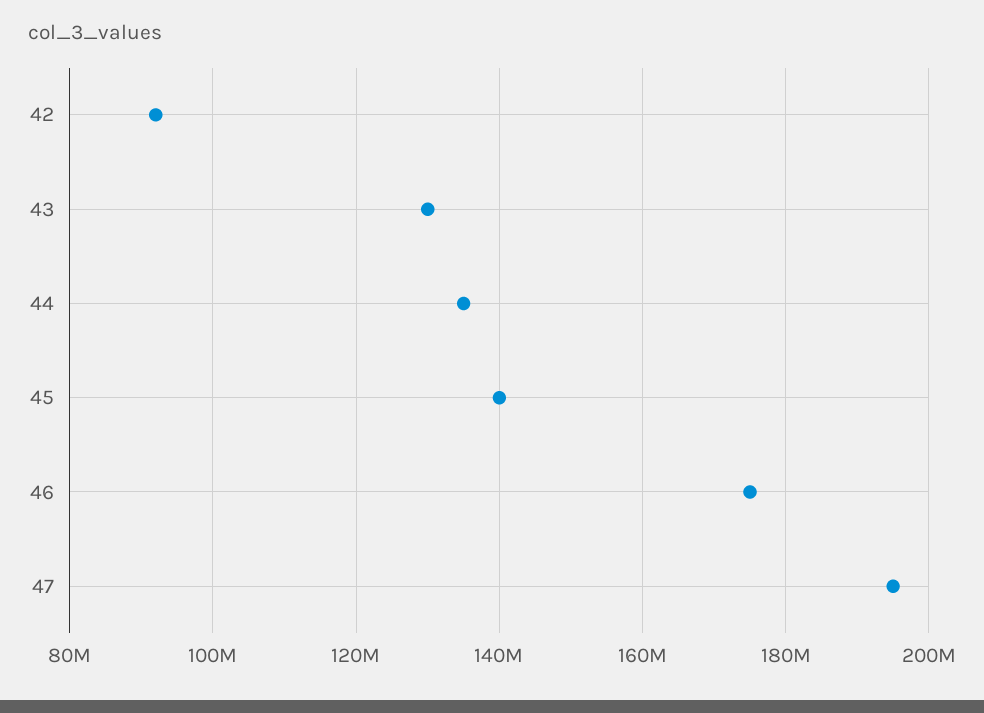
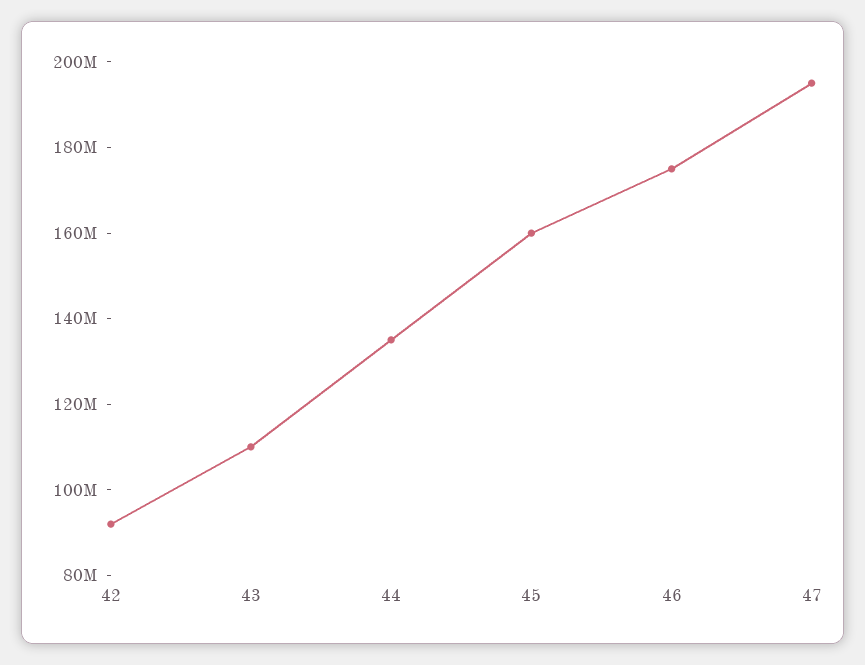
43: 130000000 -> 110000000
45: 140000000 -> 160000000

